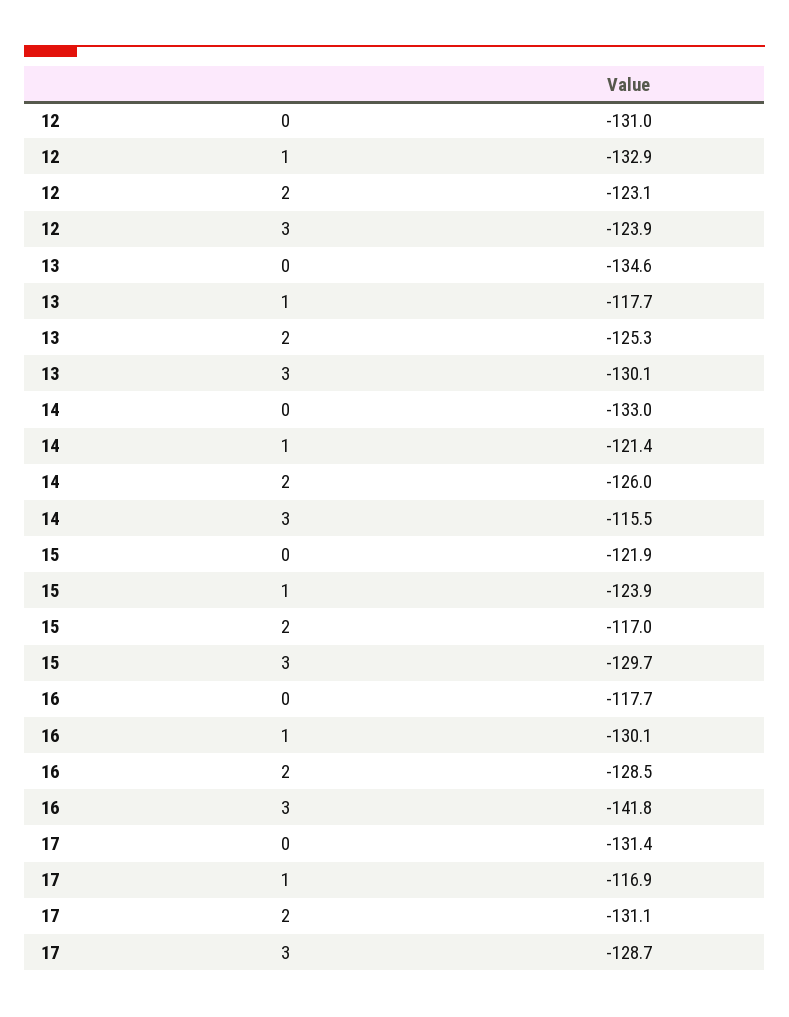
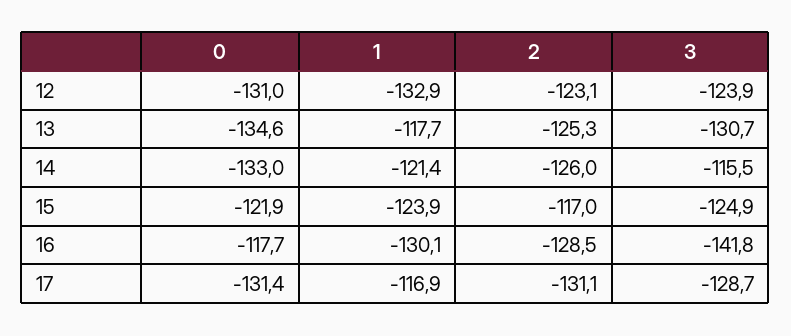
13, 3: -130.1 -> -130.7
15, 3: -129.7 -> -124.9

